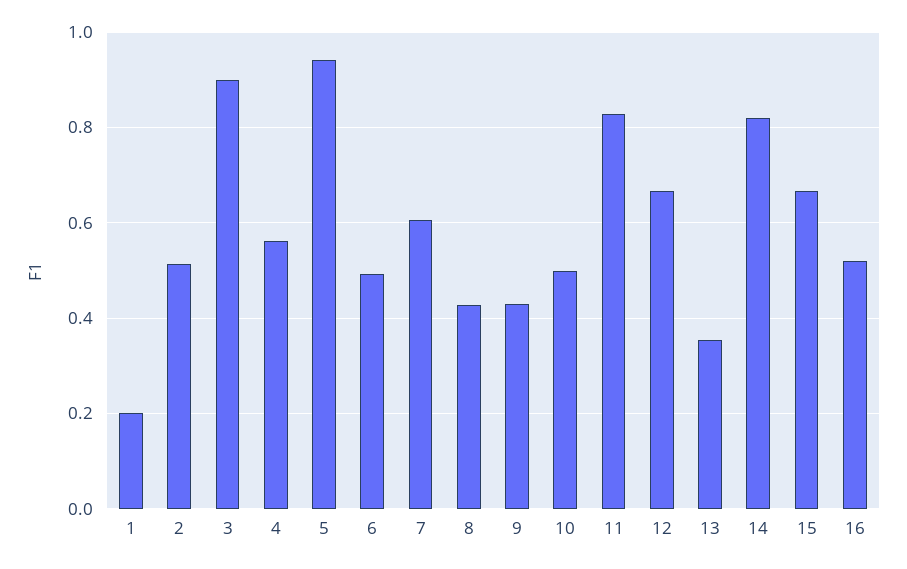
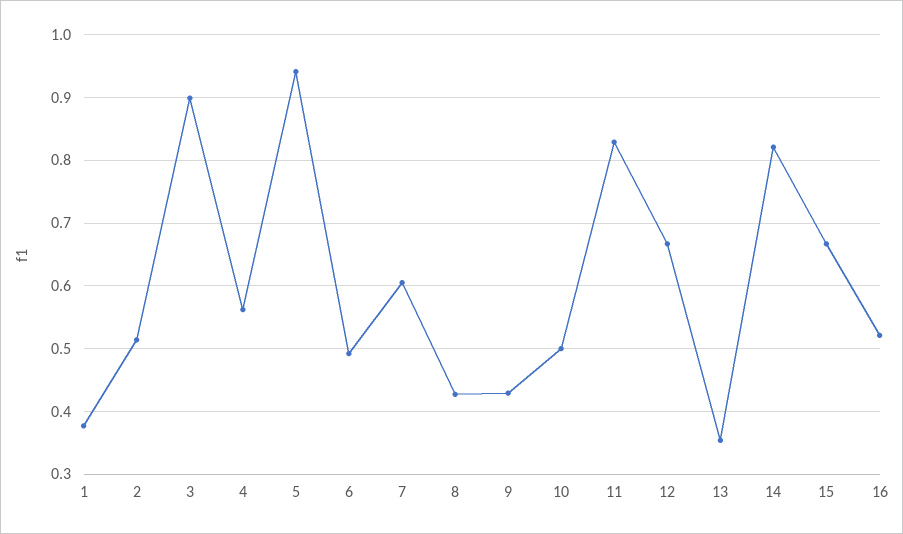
1: 0.2 -> 0.38

